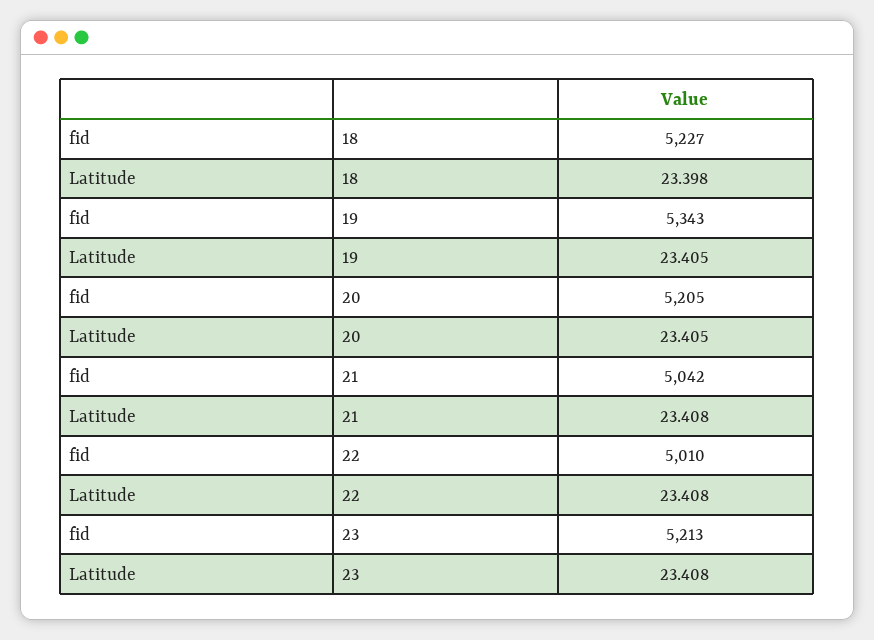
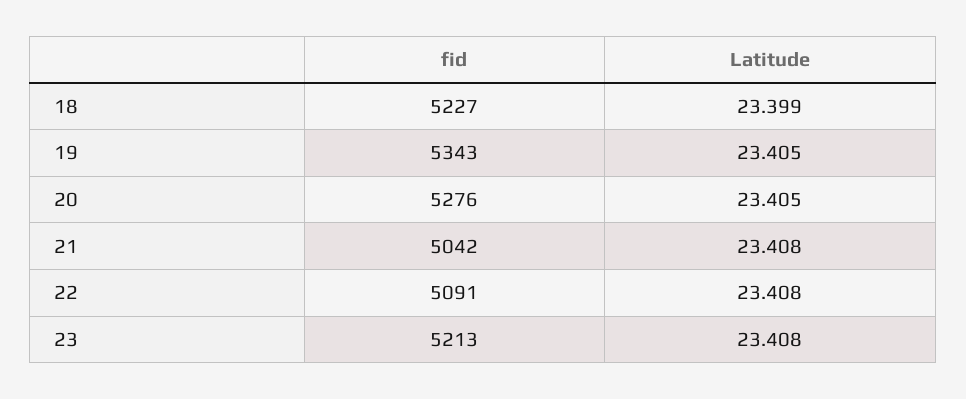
Latitude, 18: 23.398 -> 23.399
fid, 20: 5205 -> 5276
fid, 22: 5010 -> 5091

